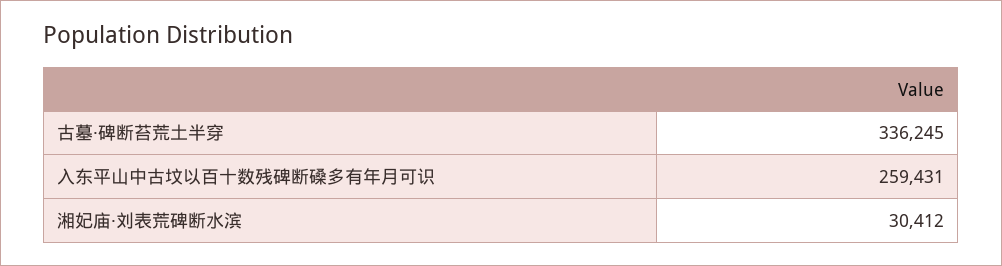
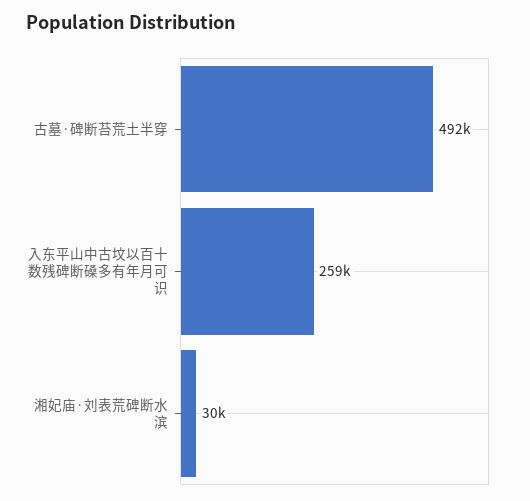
古墓·碑断苔荒土半穿: 336245 -> 492000

